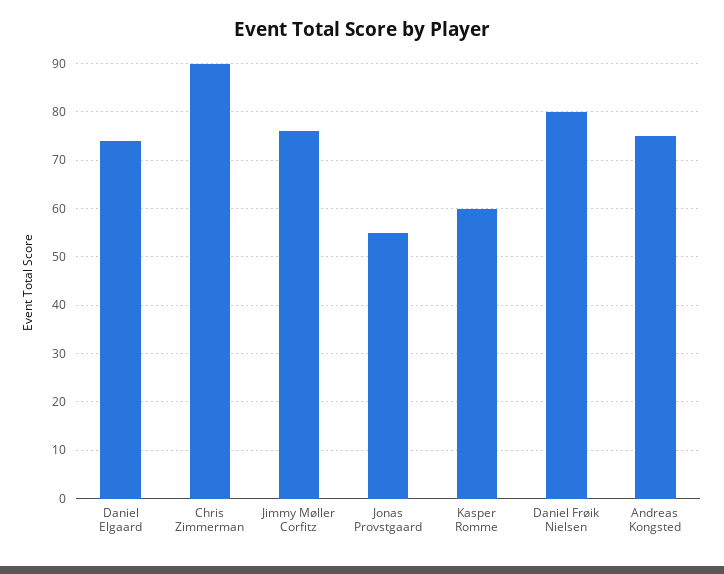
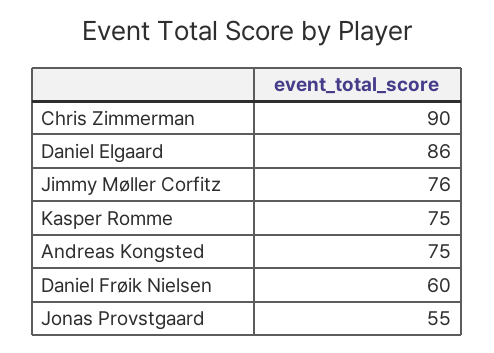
Daniel Elgaard: 75 -> 86
Kasper Romme: 60 -> 75
Daniel Frøik Nielsen: 80 -> 60

